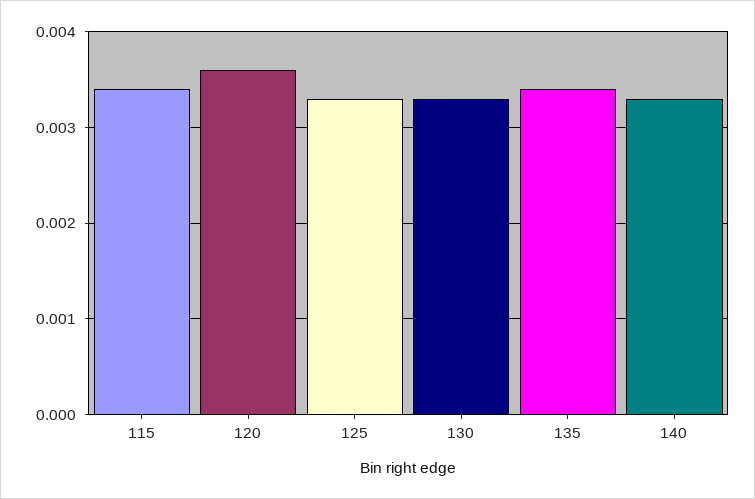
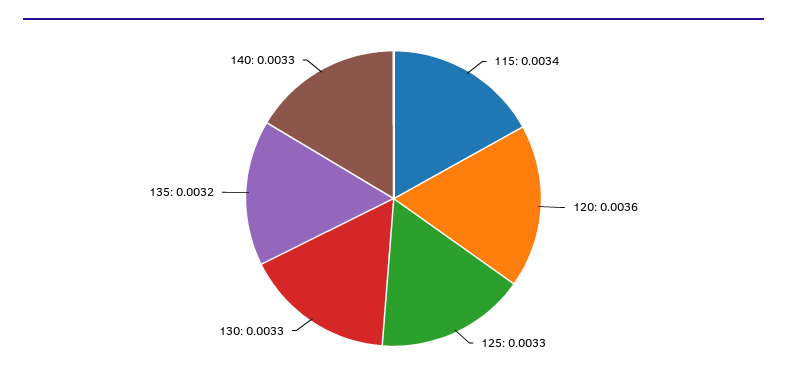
135: 0.0034 -> 0.0032

